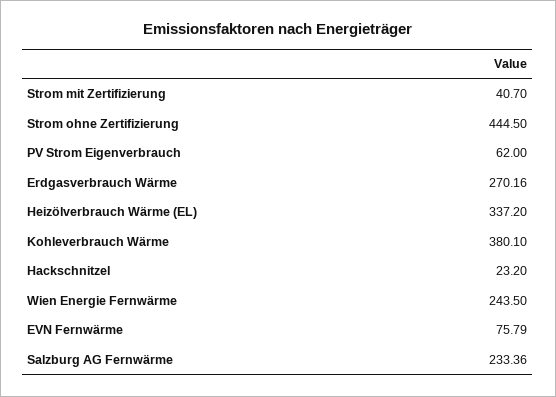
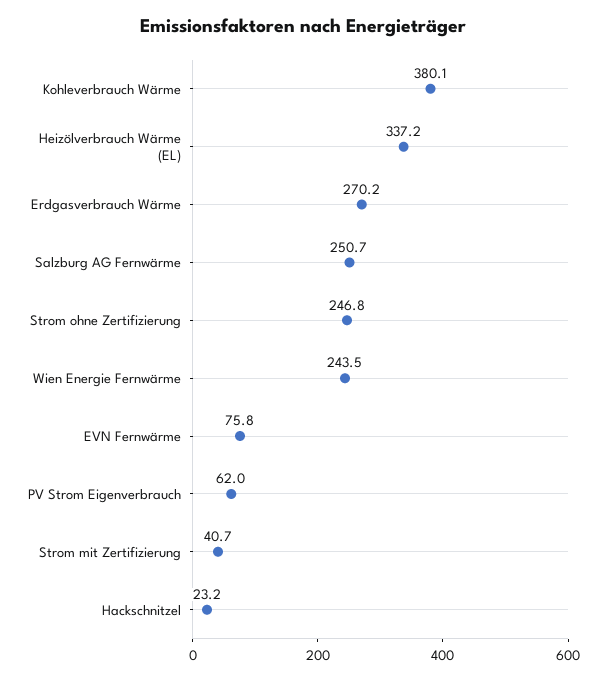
Strom ohne Zertifizierung: 444.5 -> 246.8
Salzburg AG Fernwärme: 233.36 -> 250.7

